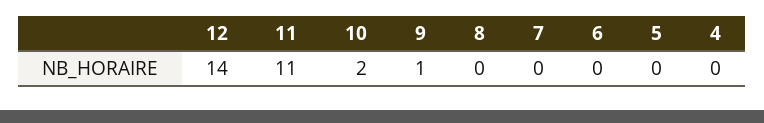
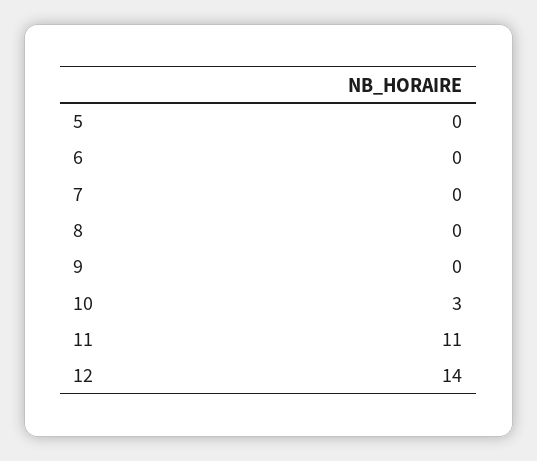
10: 2 -> 3
9: 1 -> 0
4: 0 -> none

